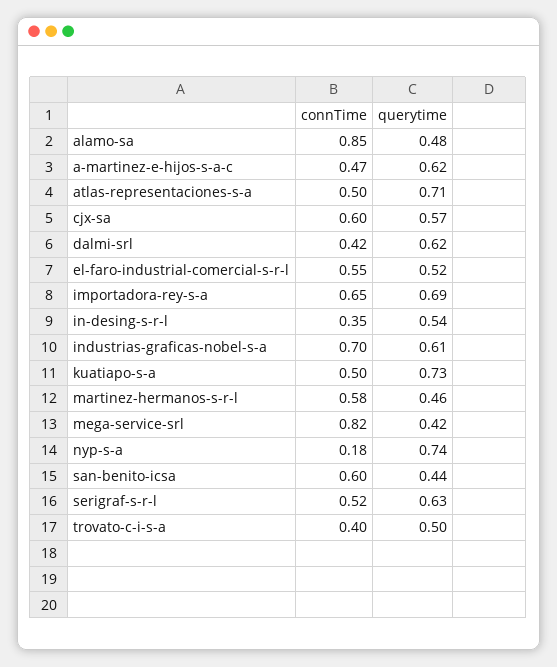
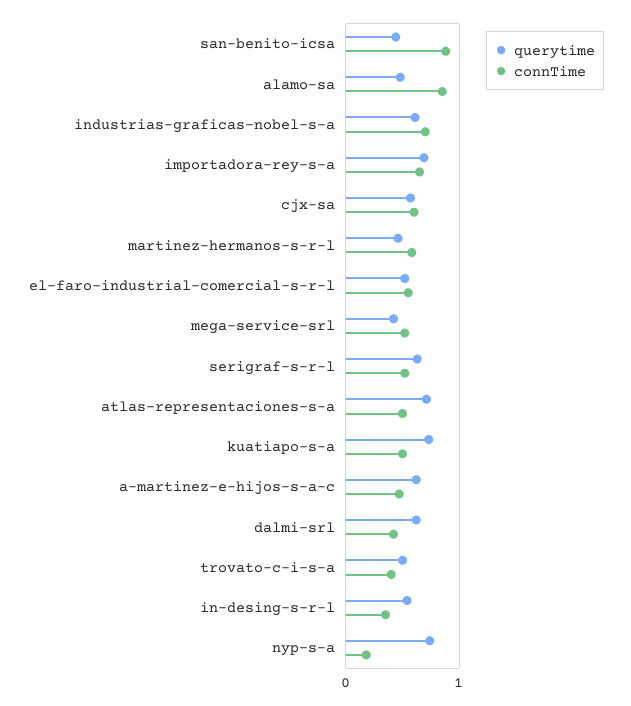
connTime, mega-service-srl: 0.82 -> 0.5
connTime, san-benito-icsa: 0.6 -> 0.9

